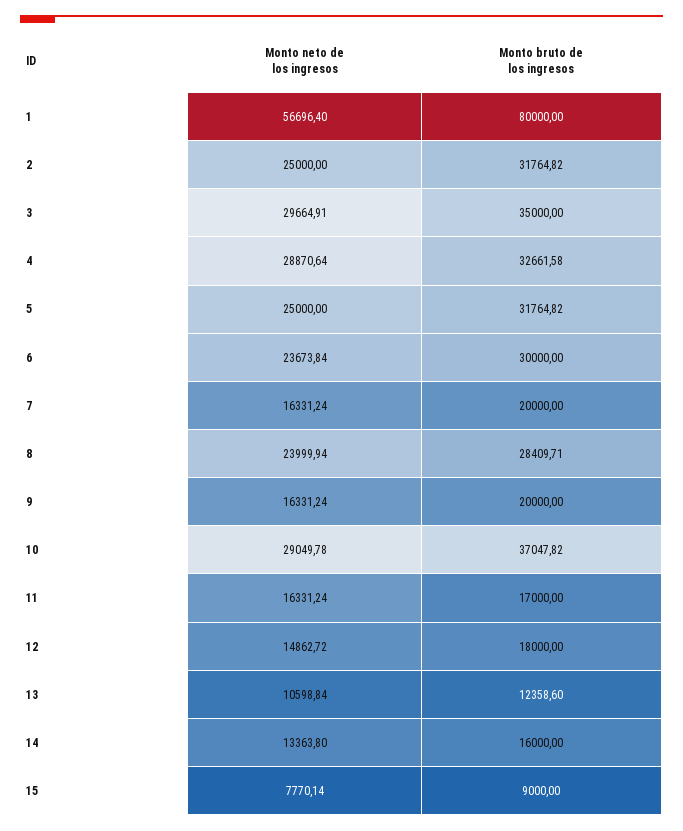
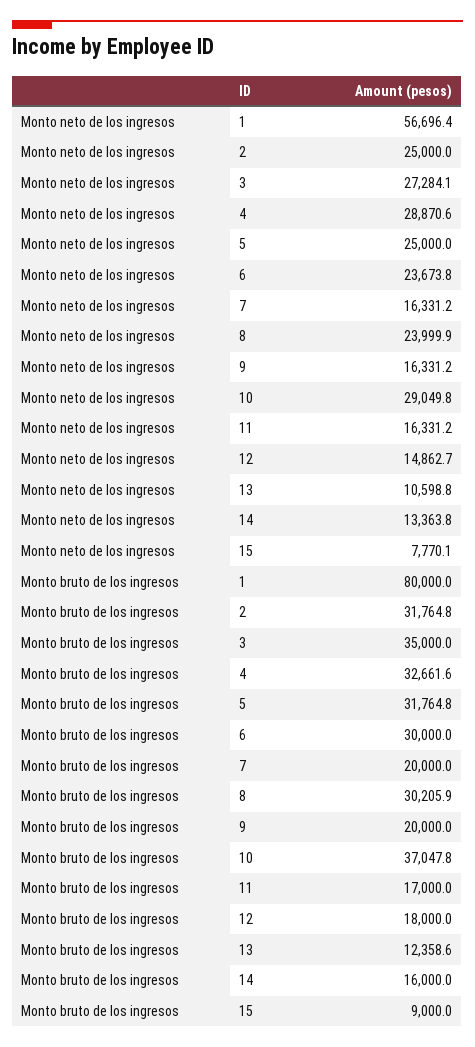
Monto neto de los ingresos, 3: 29664.91 -> 27284.1
Monto bruto de los ingresos, 8: 28409.71 -> 30205.9

